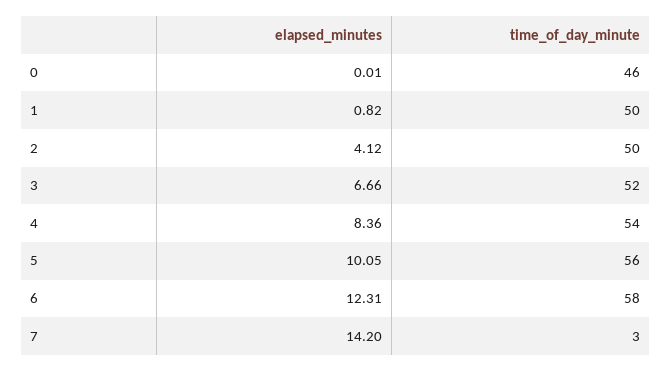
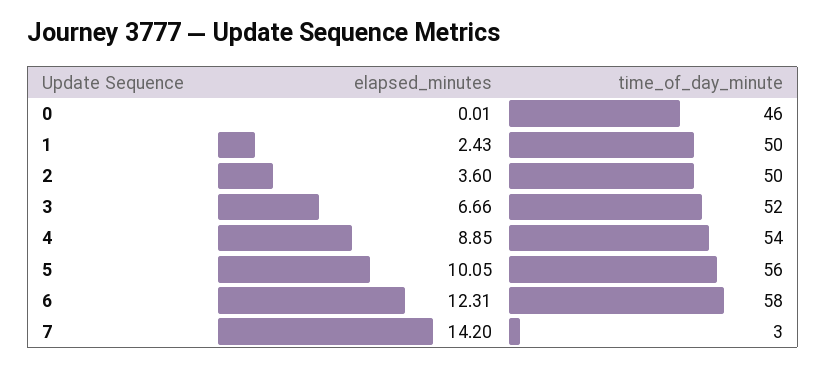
elapsed_minutes, 1: 0.82 -> 2.43
elapsed_minutes, 2: 4.12 -> 3.6
elapsed_minutes, 4: 8.36 -> 8.85

